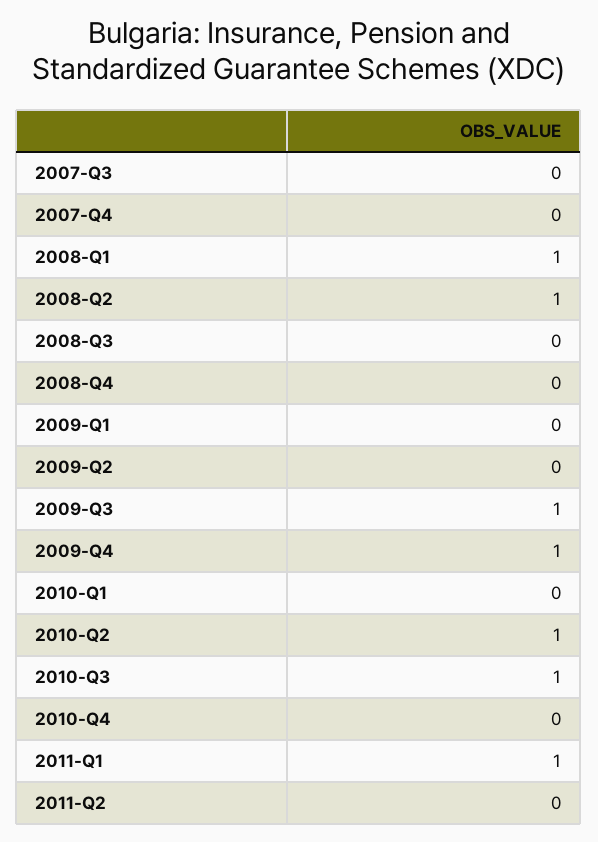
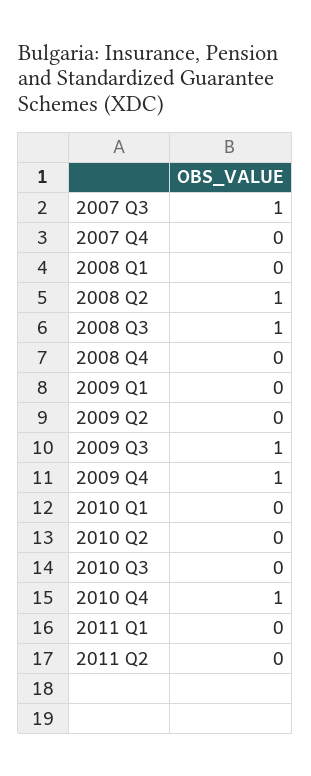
2007-Q3: 0 -> 1
2008-Q1: 1 -> 0
2008-Q3: 0 -> 1
2010-Q2: 1 -> 0
2010-Q3: 1 -> 0
2010-Q4: 0 -> 1
2011-Q1: 1 -> 0

